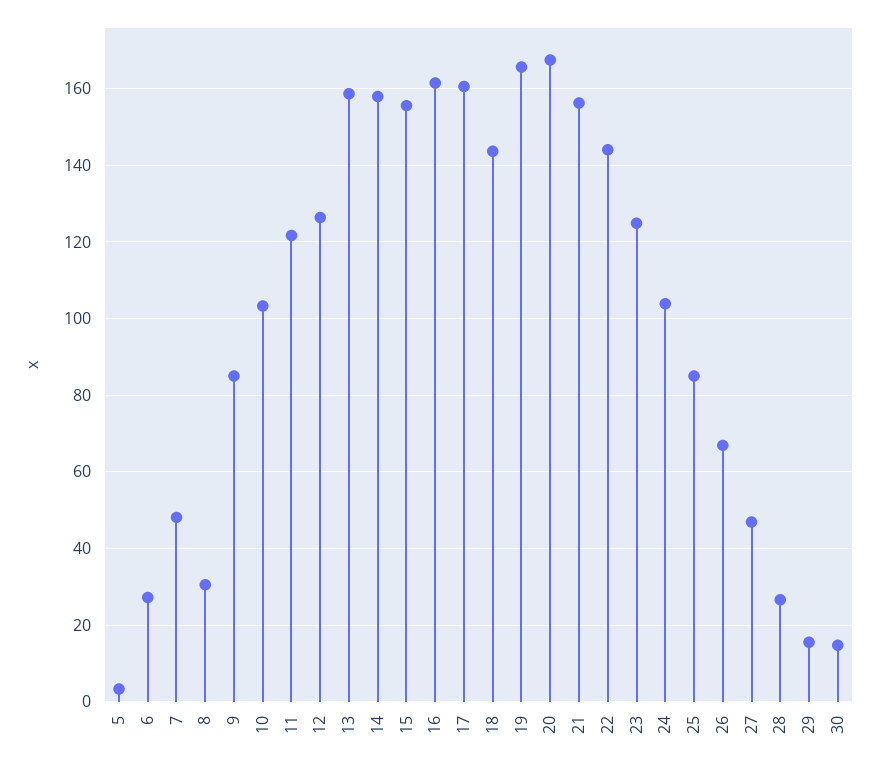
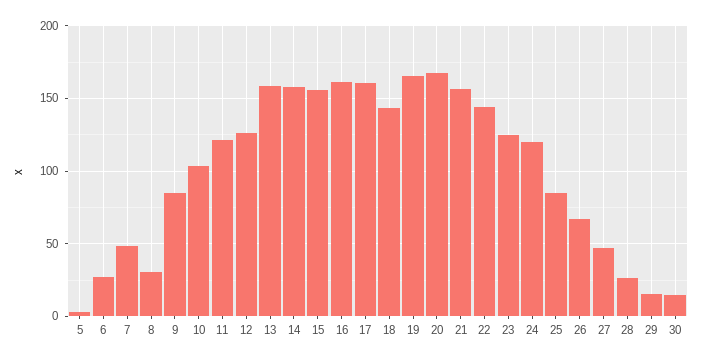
24: 104 -> 120

